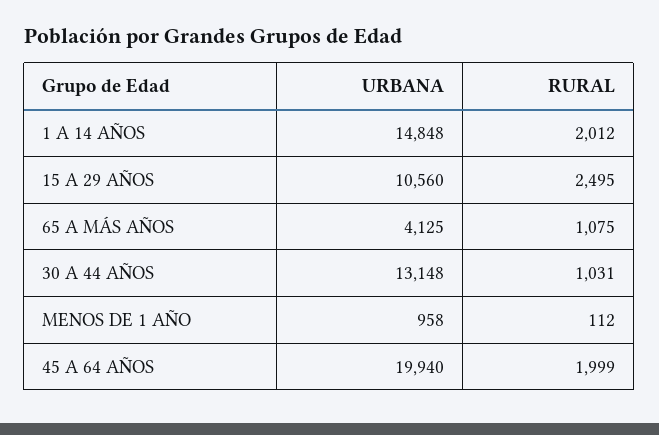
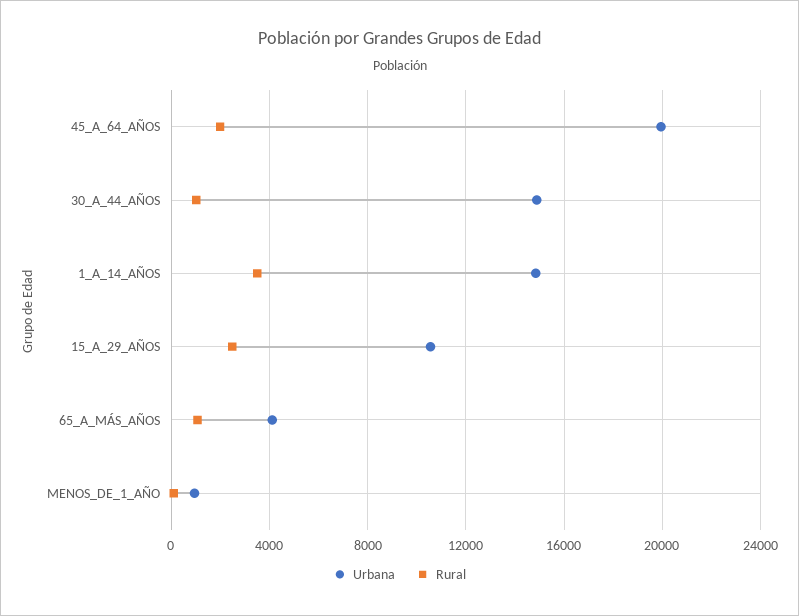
RURAL, 1 A 14 AÑOS: 2012 -> 3500
URBANA, 30 A 44 AÑOS: 13148 -> 15000

